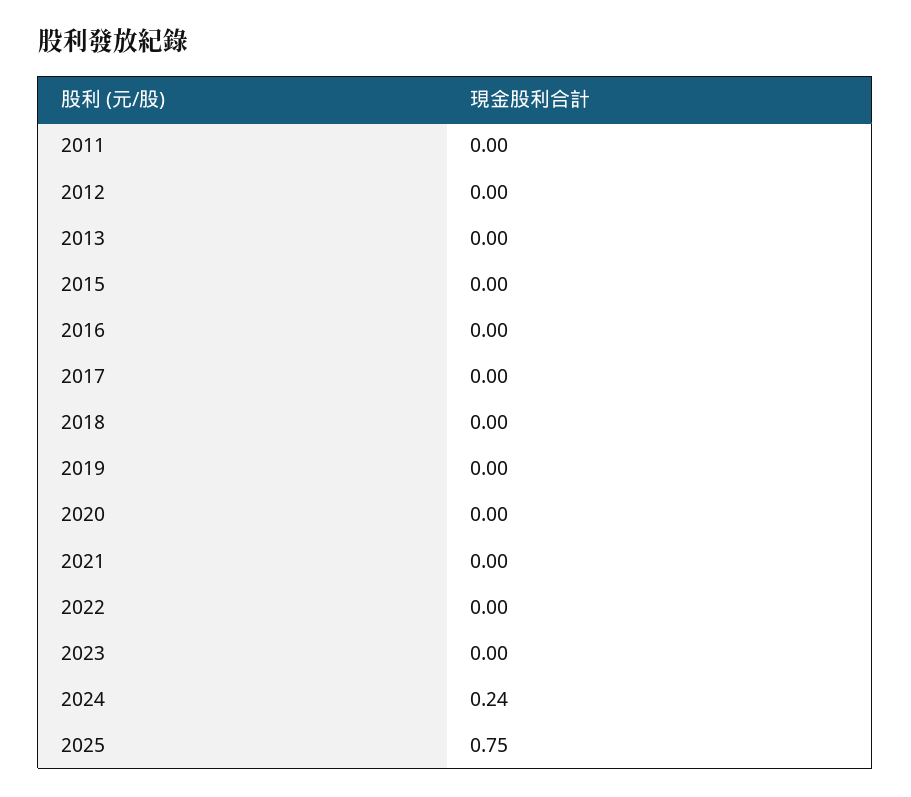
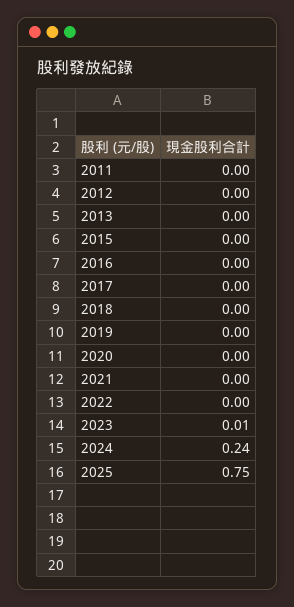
2023: 0 -> 0.01

